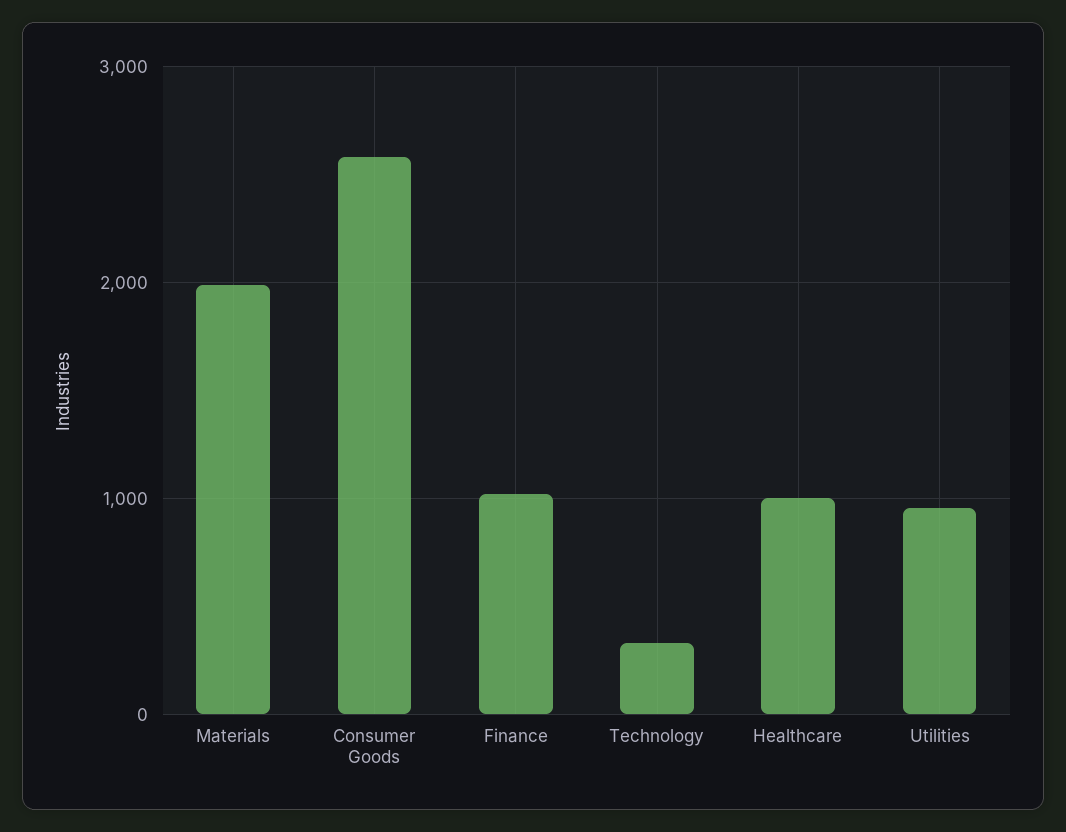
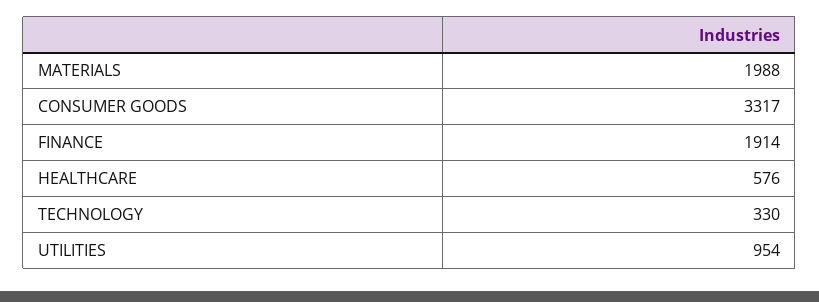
Consumer Goods: 2600 -> 3317
Finance: 1000 -> 1914
Healthcare: 1000 -> 576

